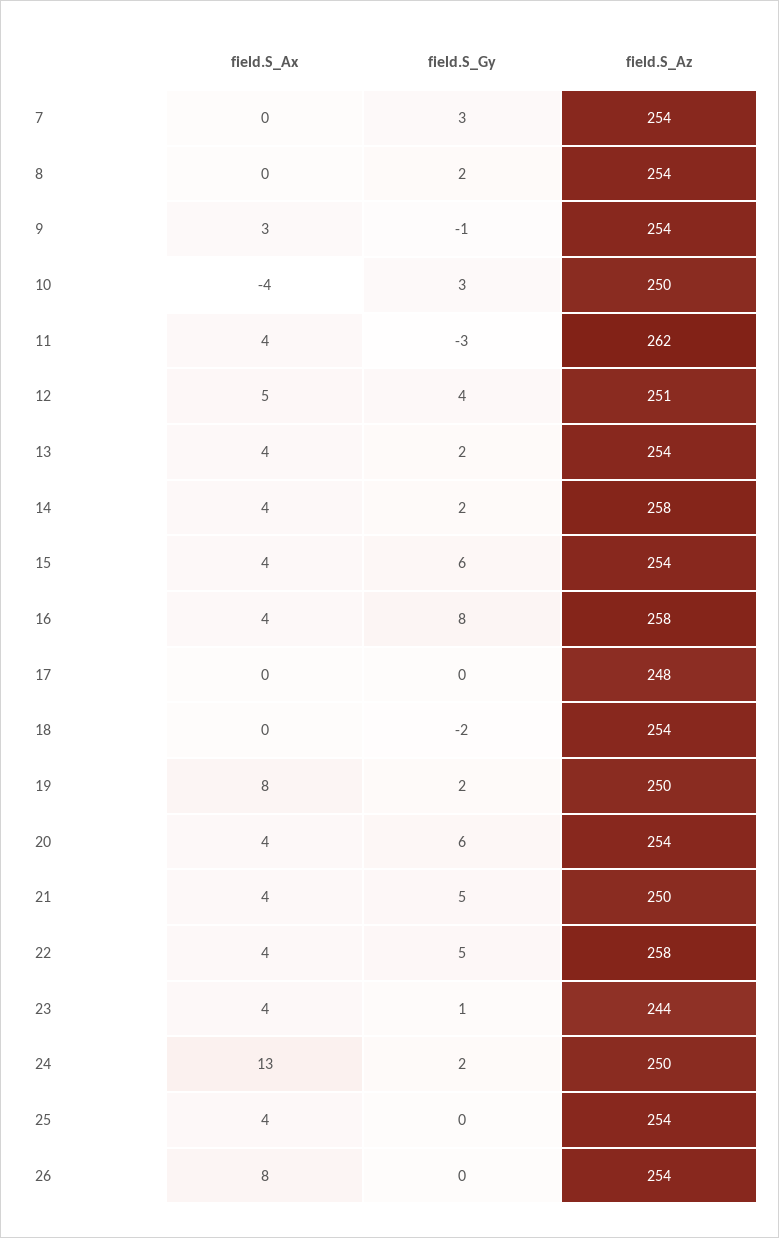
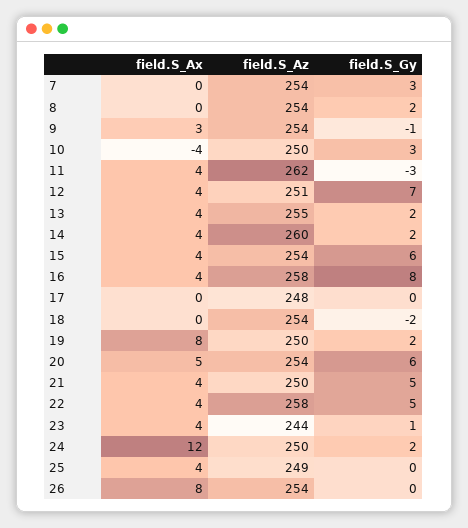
field.S_Ax, 12: 5 -> 4
field.S_Gy, 12: 4 -> 7
field.S_Az, 13: 254 -> 255
field.S_Az, 14: 258 -> 260
field.S_Ax, 20: 4 -> 5
field.S_Ax, 24: 13 -> 12
field.S_Az, 25: 254 -> 249

